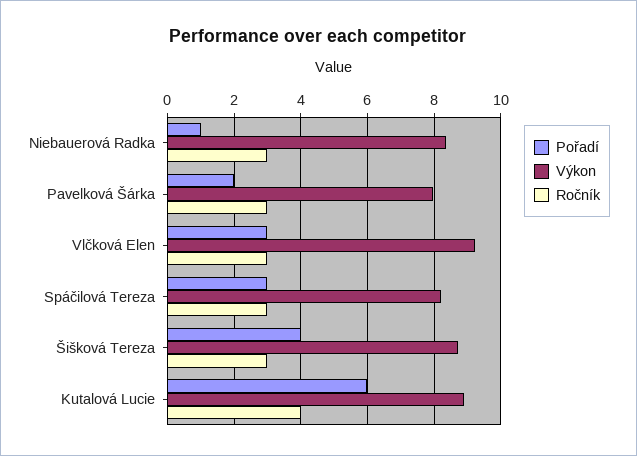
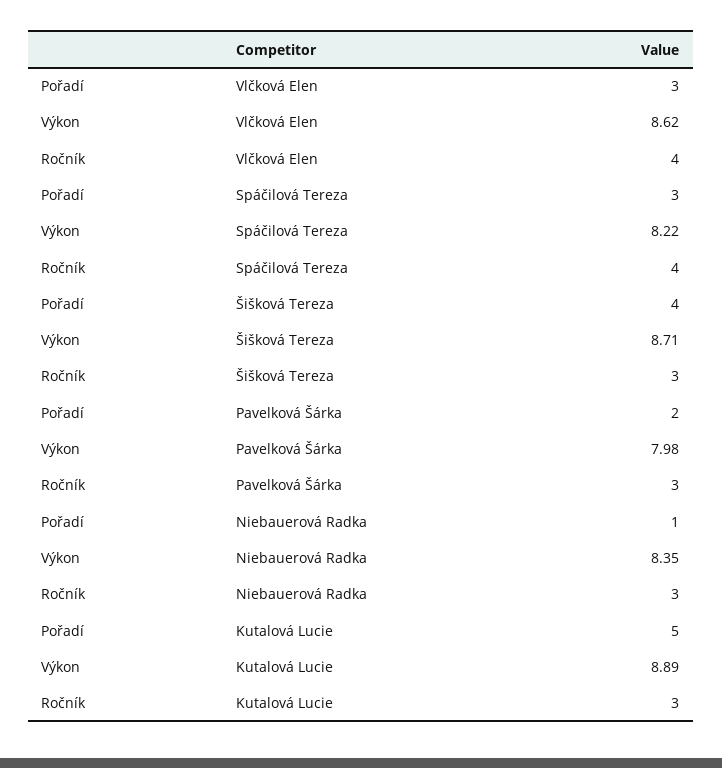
Výkon, Vlčková Elen: 9.2 -> 8.62
Ročník, Vlčková Elen: 3 -> 4
Ročník, Spáčilová Tereza: 3 -> 4
Pořadí, Kutalová Lucie: 6 -> 5
Ročník, Kutalová Lucie: 4 -> 3

